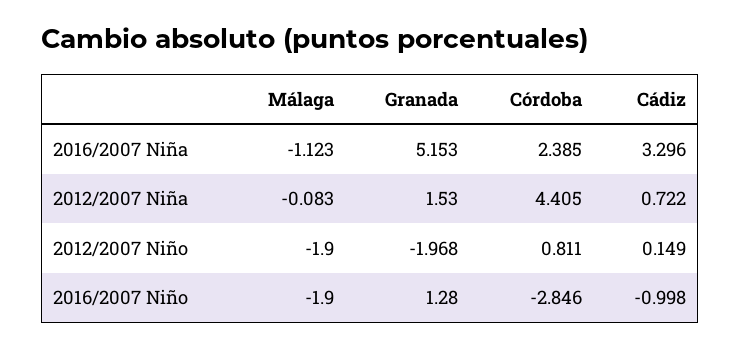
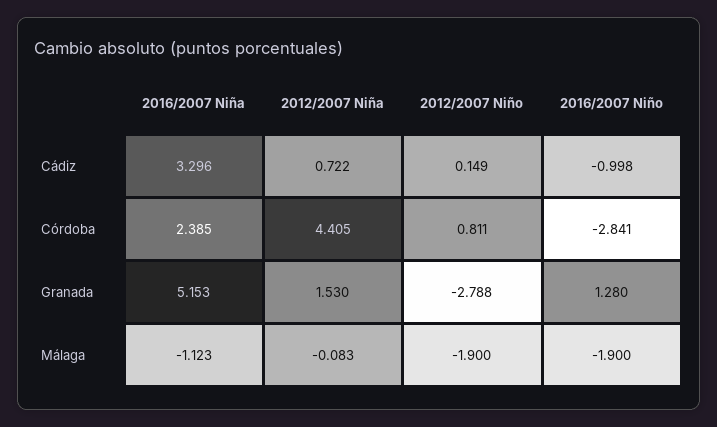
Granada, 2012/2007 Niño: -1.968 -> -2.788
Córdoba, 2016/2007 Niño: -2.846 -> -2.841

